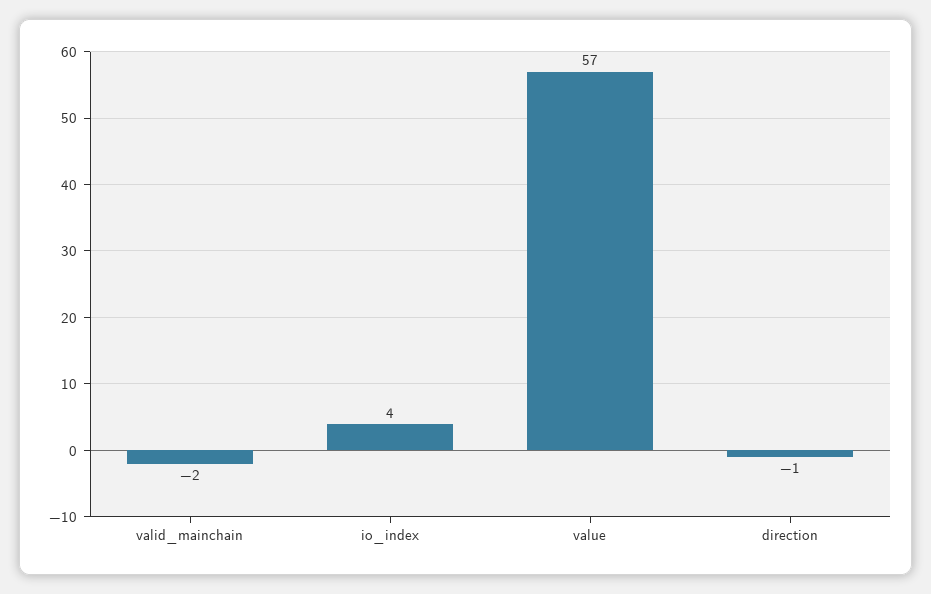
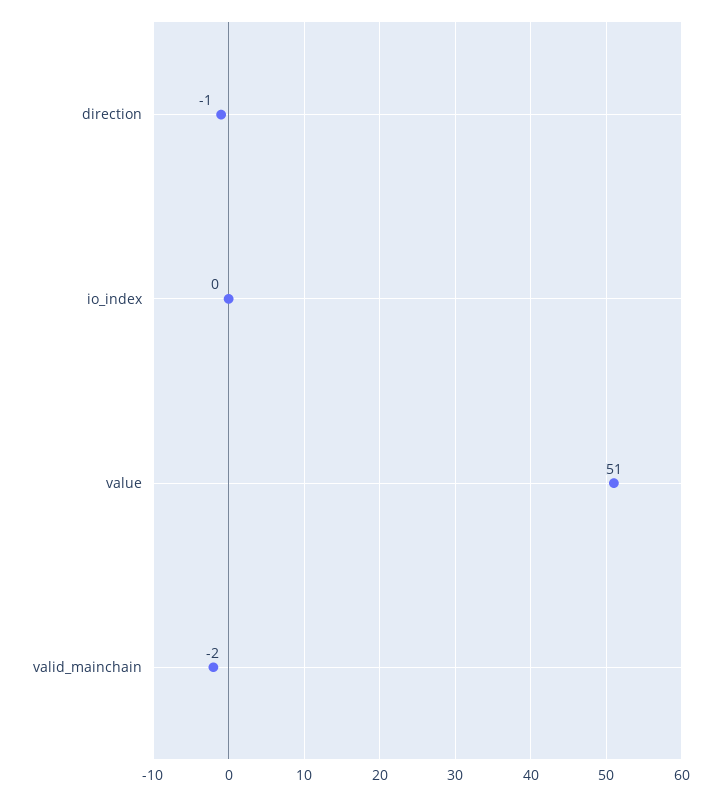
io_index: 4 -> 0
value: 57 -> 51

